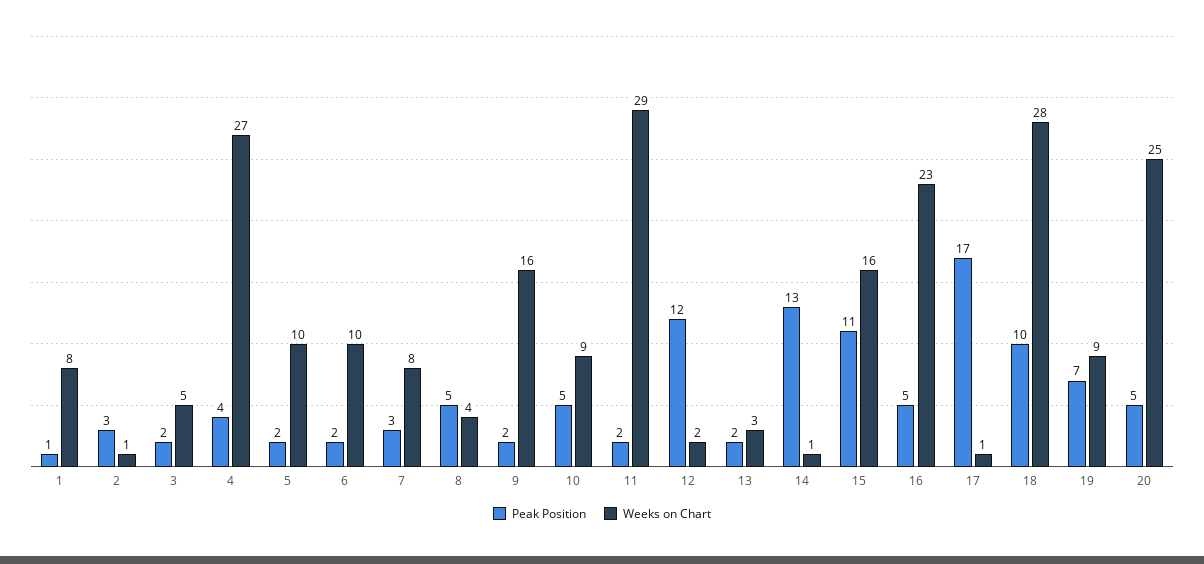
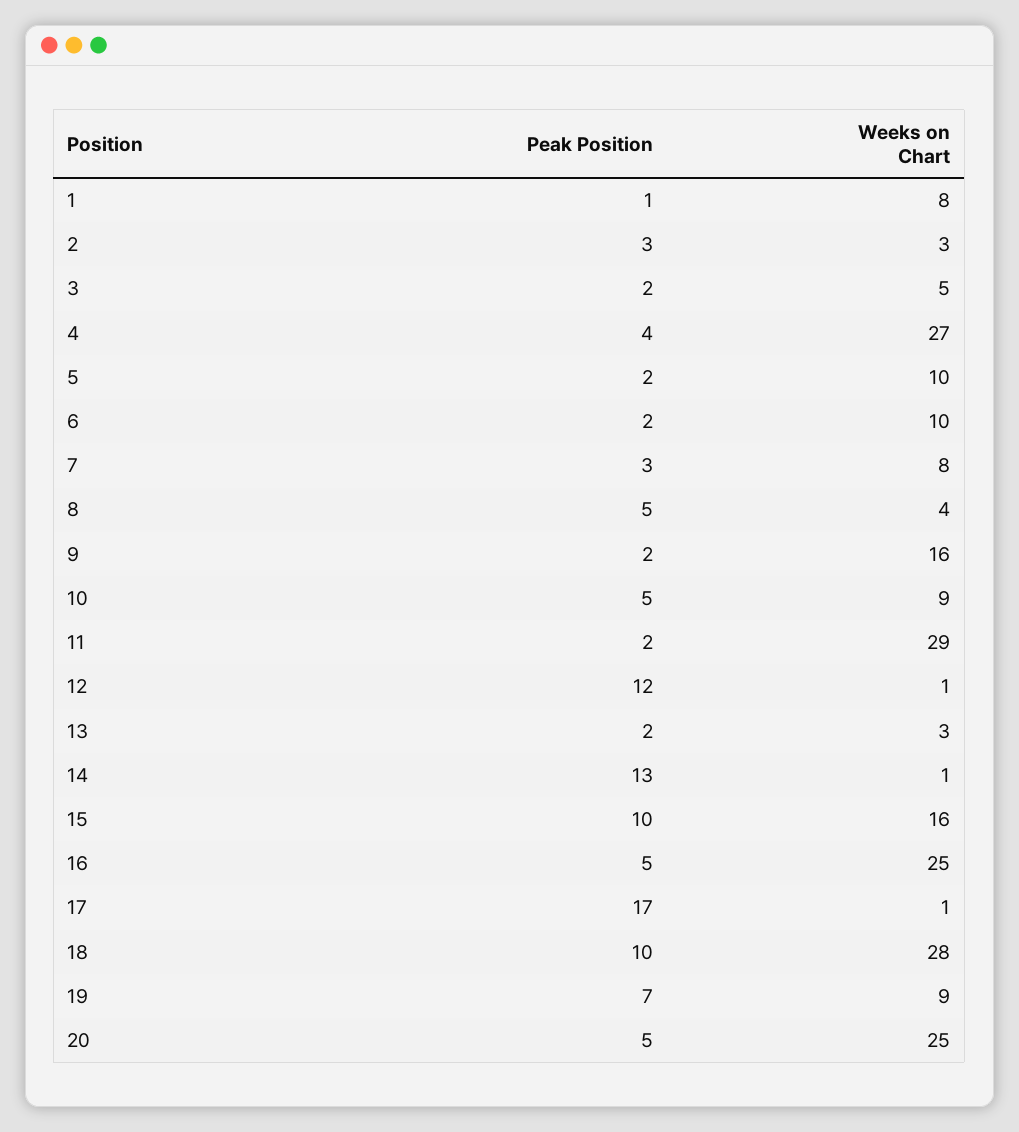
Weeks on Chart, 2: 1 -> 3
Weeks on Chart, 12: 2 -> 1
Peak Position, 15: 11 -> 10
Weeks on Chart, 16: 23 -> 25

